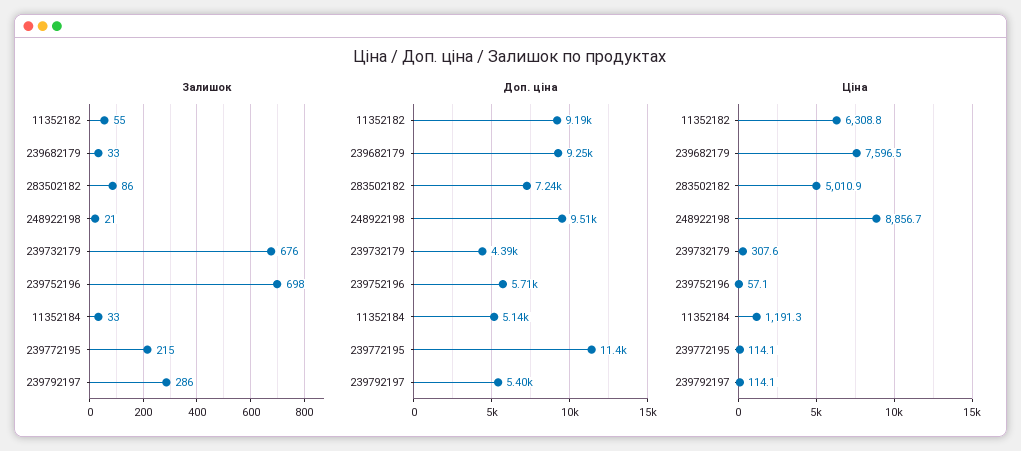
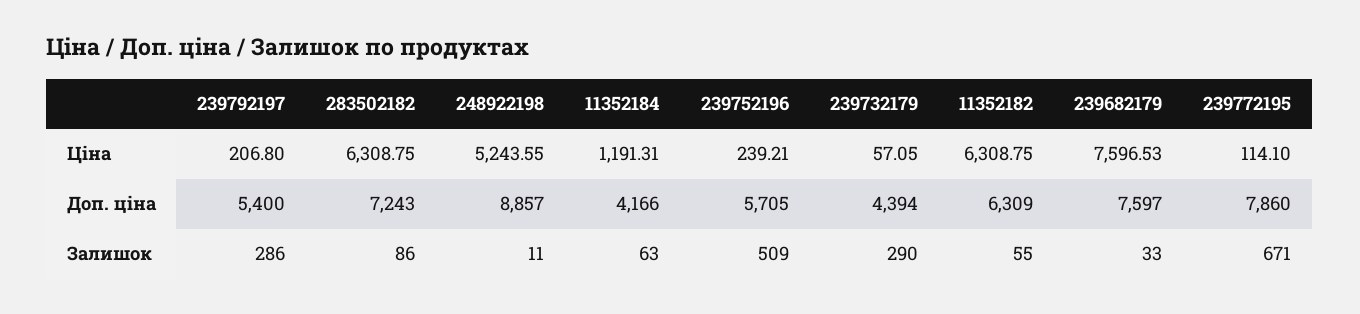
Залишок, 248922198: 21 -> 11
Залишок, 239732179: 676 -> 290
Залишок, 239752196: 698 -> 509
Залишок, 11352184: 33 -> 63
Залишок, 239772195: 215 -> 671
Доп. ціна, 11352182: 9190 -> 6309
Доп. ціна, 239682179: 9250 -> 7597
Доп. ціна, 248922198: 9510 -> 8857
Доп. ціна, 11352184: 5140 -> 4166
Доп. ціна, 239772195: 11400 -> 7860
Ціна, 283502182: 5010.9 -> 6308.75
Ціна, 248922198: 8856.7 -> 5243.55
Ціна, 239732179: 307.6 -> 57.05
Ціна, 239752196: 57.1 -> 239.21
Ціна, 239792197: 114.1 -> 206.8

